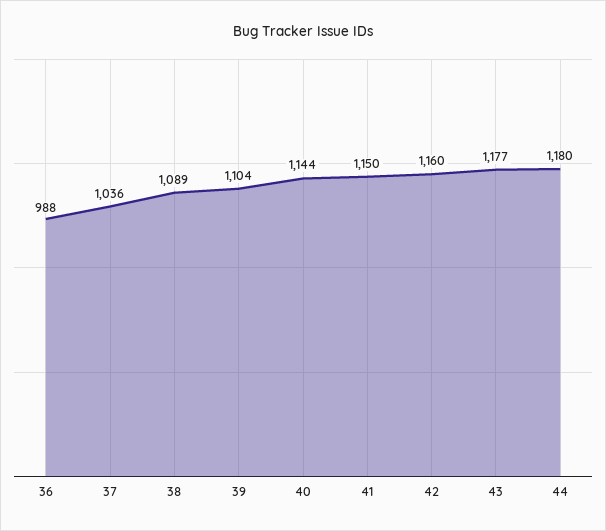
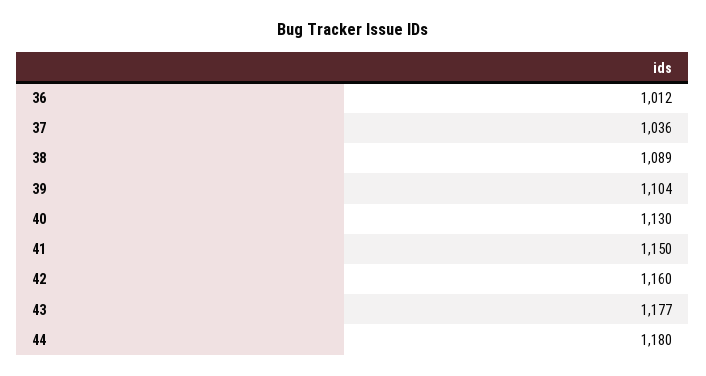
36: 988 -> 1012
40: 1144 -> 1130

